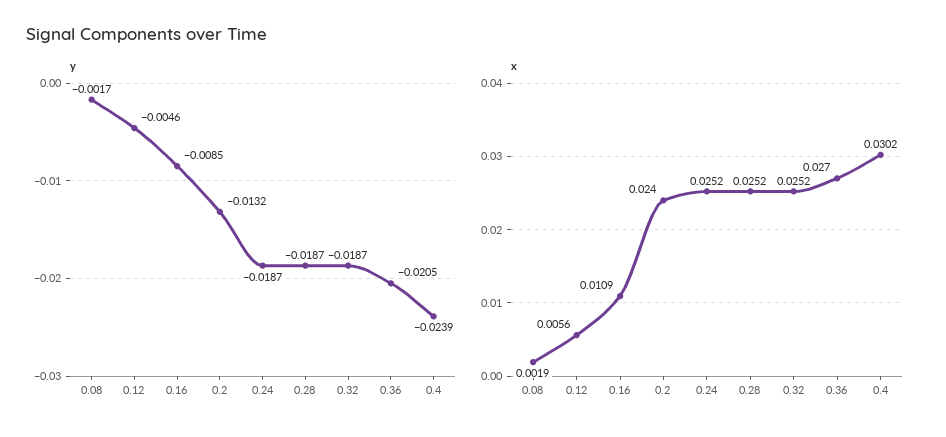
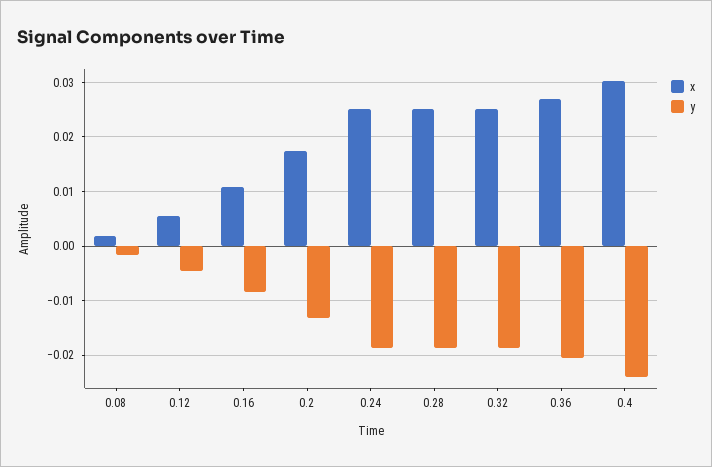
x, 0.2: 0.024 -> 0.018

